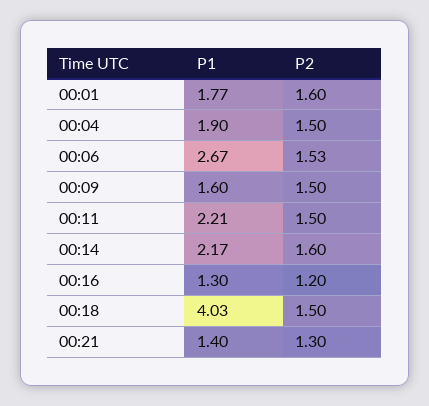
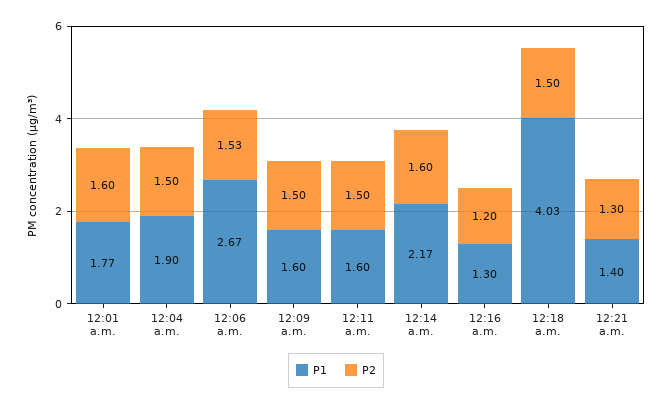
P1, 00:11: 2.21 -> 1.6

